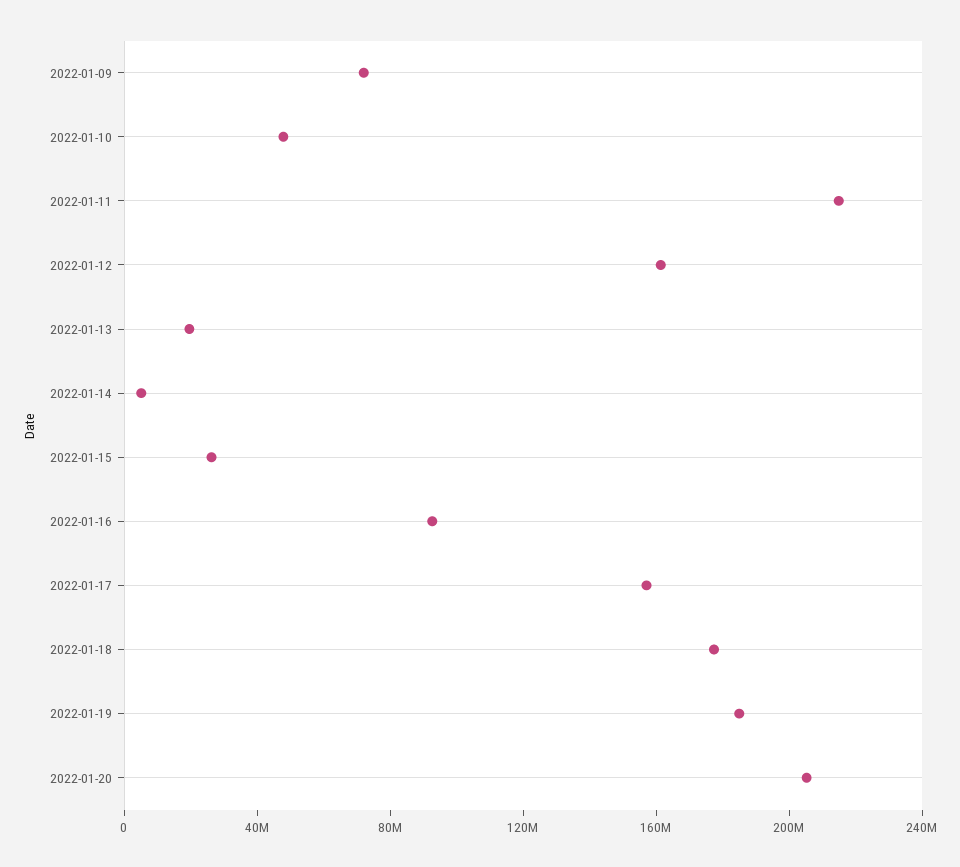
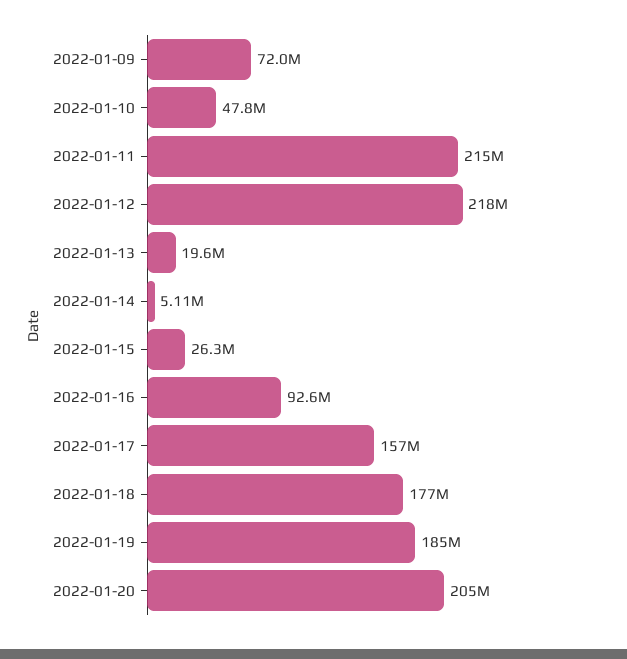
2022-01-12: 160000000 -> 218000000

